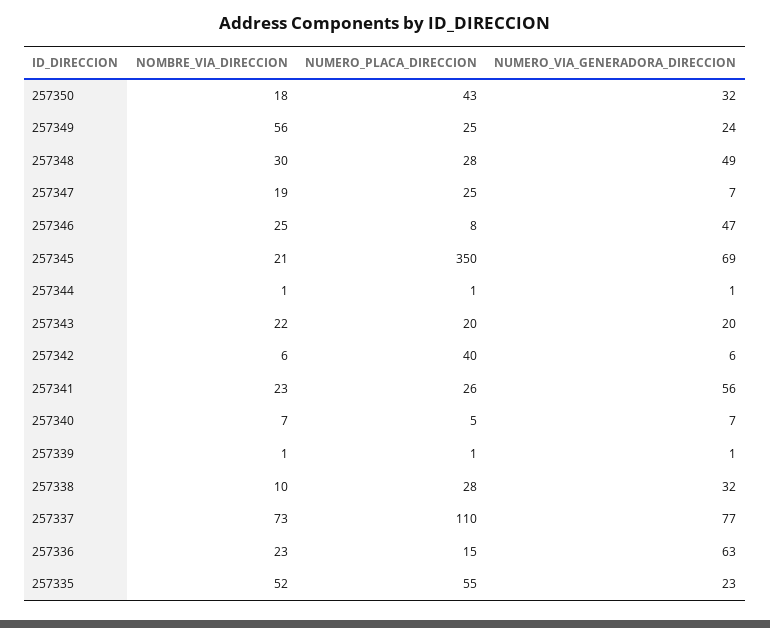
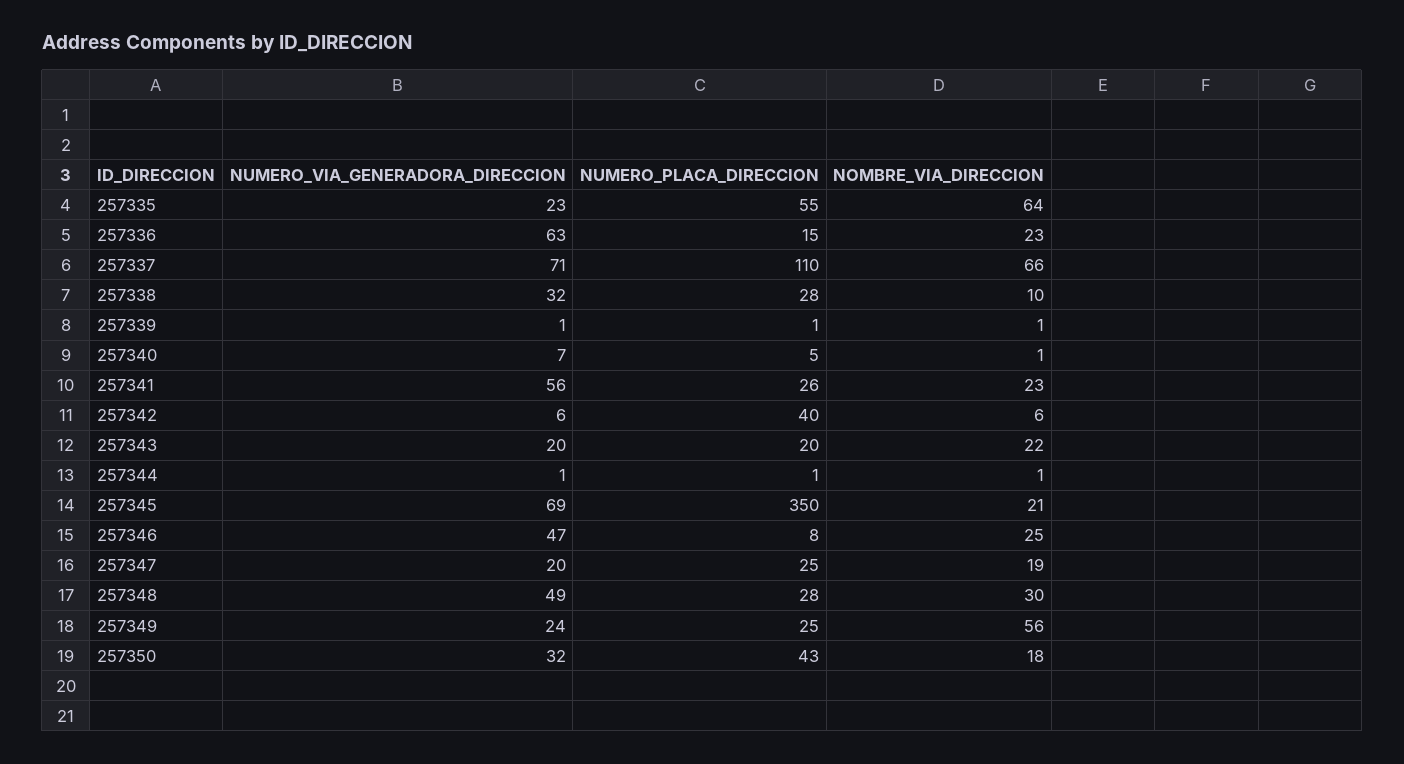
NUMERO_VIA_GENERADORA_DIRECCION, 257347: 7 -> 20
NOMBRE_VIA_DIRECCION, 257340: 7 -> 1
NOMBRE_VIA_DIRECCION, 257337: 73 -> 66
NUMERO_VIA_GENERADORA_DIRECCION, 257337: 77 -> 71
NOMBRE_VIA_DIRECCION, 257335: 52 -> 64

